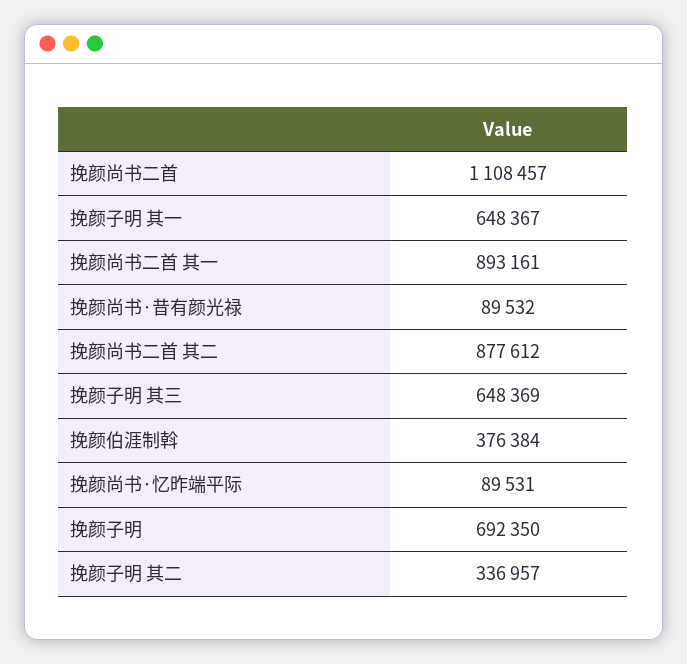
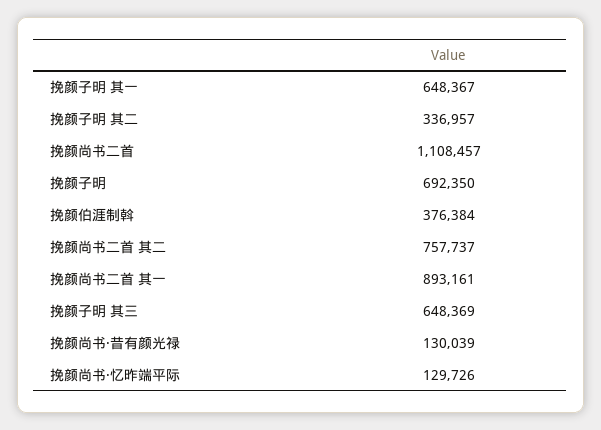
挽颜尚书·昔有颜光禄: 89532 -> 130039
挽颜尚书二首 其二: 877612 -> 757737
挽颜尚书·忆昨端平际: 89531 -> 129726

